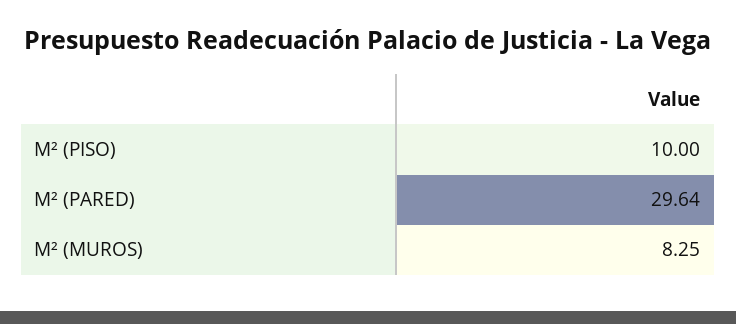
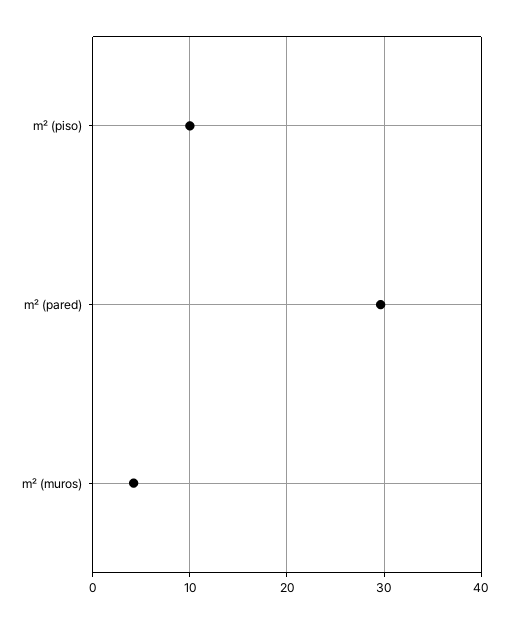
M² (MUROS): 8.25 -> 4

